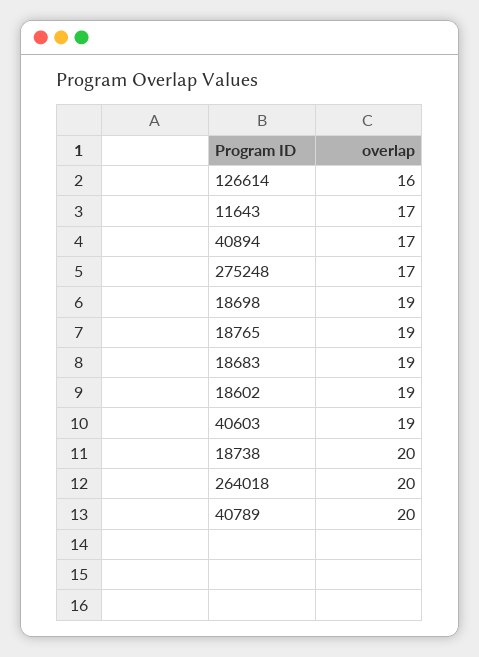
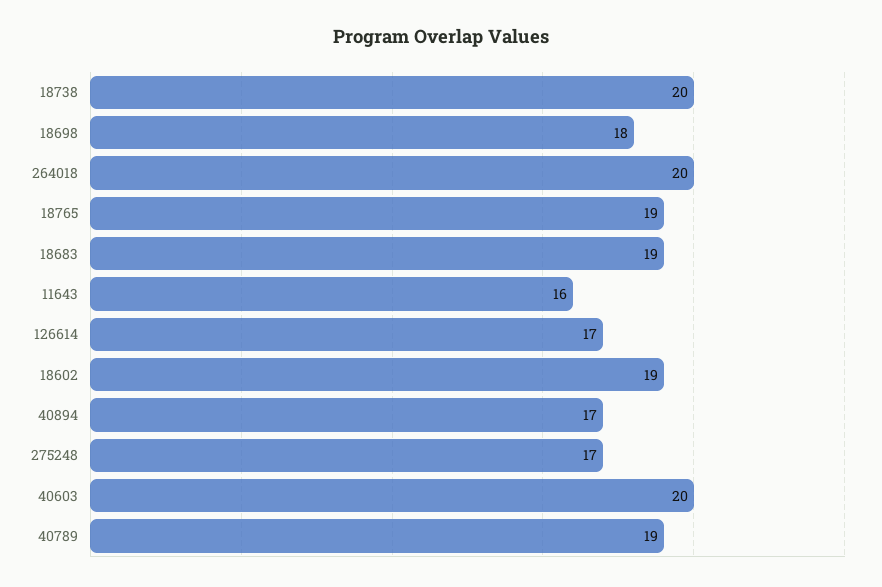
126614: 16 -> 17
11643: 17 -> 16
18698: 19 -> 18
40603: 19 -> 20
40789: 20 -> 19

